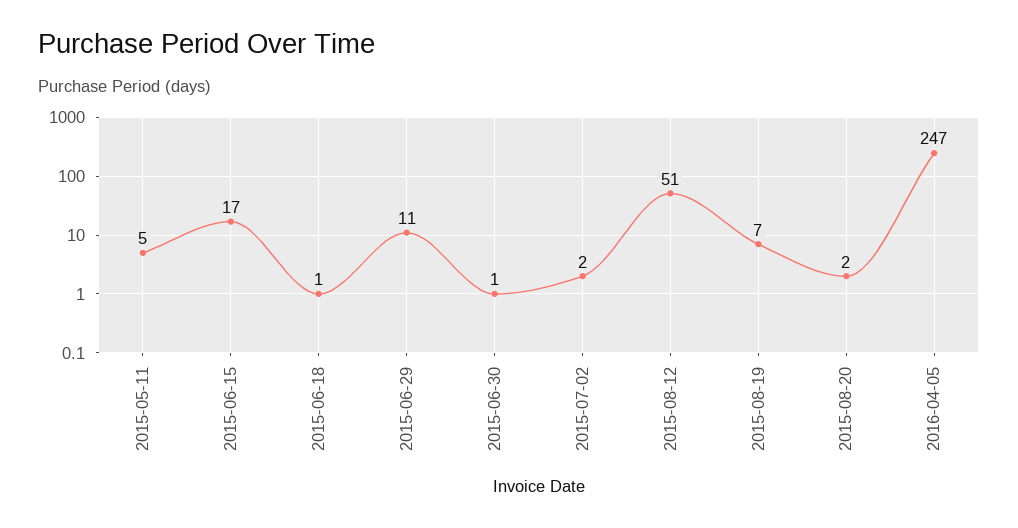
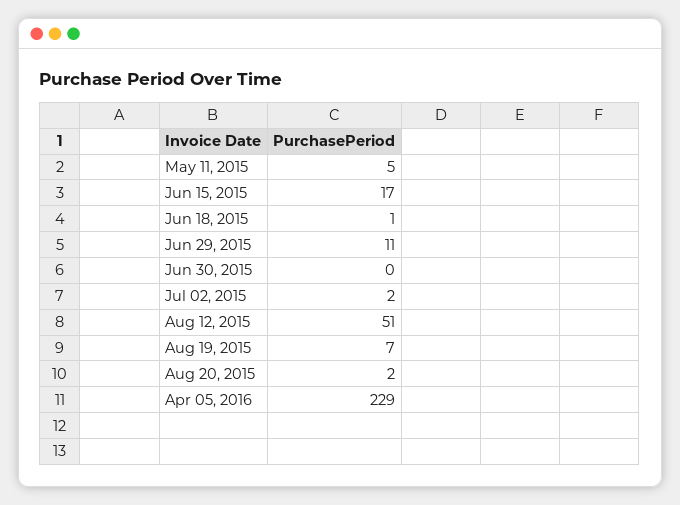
2015-06-30: 1 -> 0
2016-04-05: 247 -> 229

